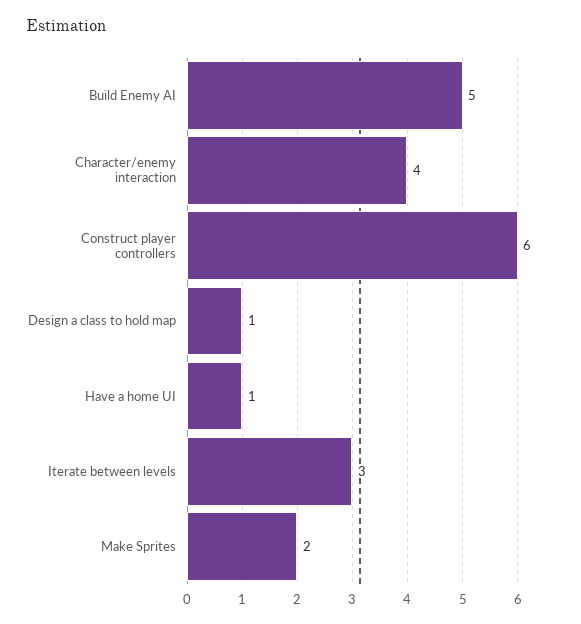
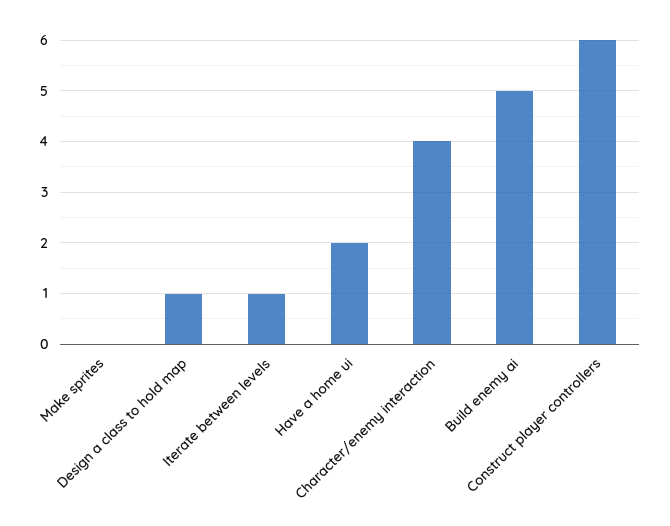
Have a home UI: 1 -> 2
Iterate between levels: 3 -> 1
Make Sprites: 2 -> 0

